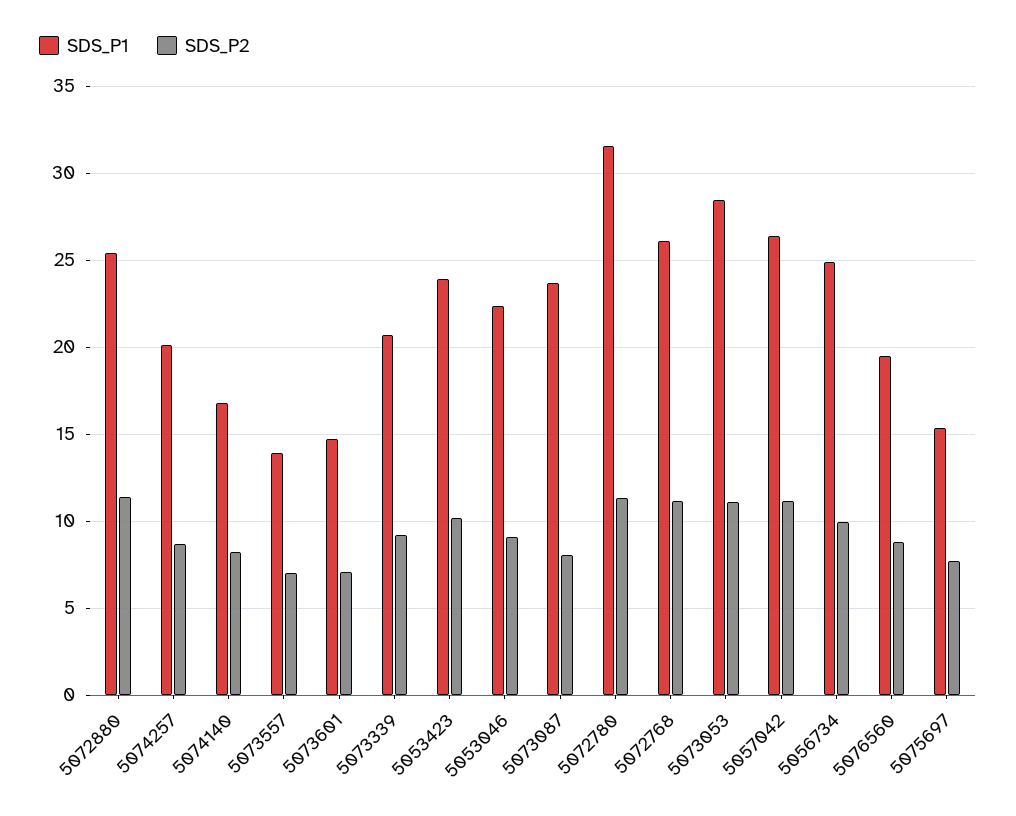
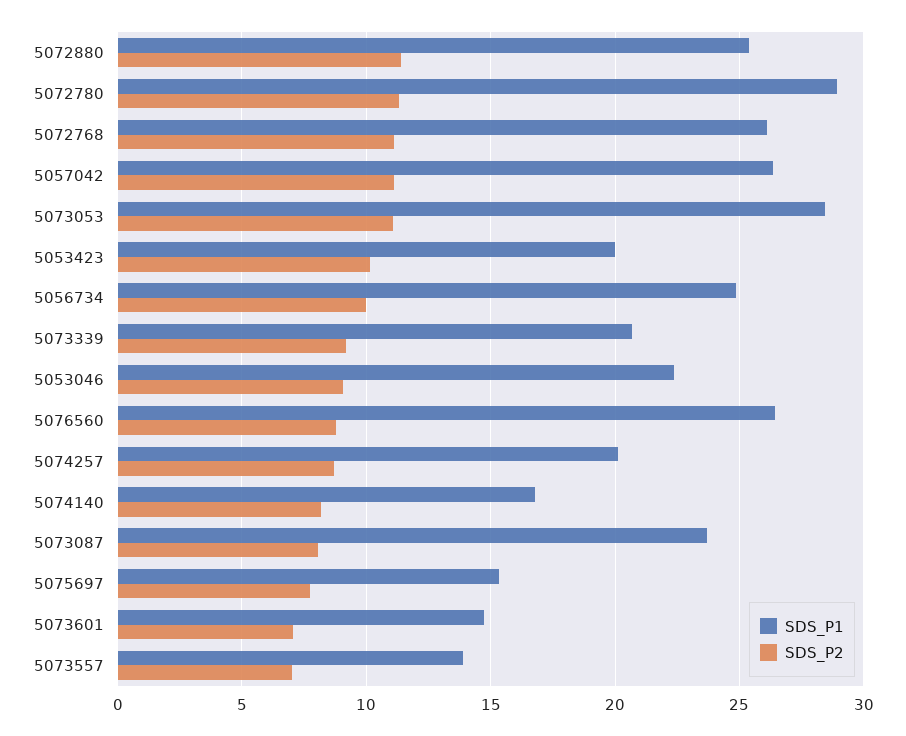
SDS_P1, 5053423: 24 -> 20
SDS_P1, 5072780: 31.5 -> 29
SDS_P1, 5076560: 19.5 -> 26.5

